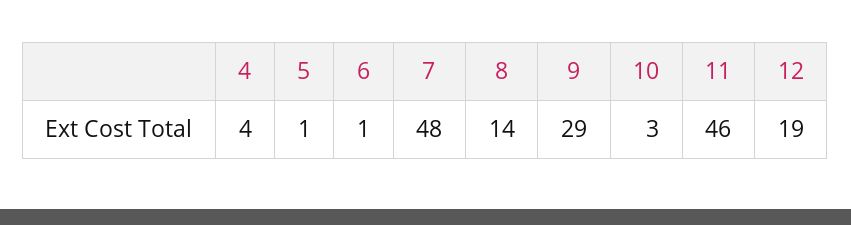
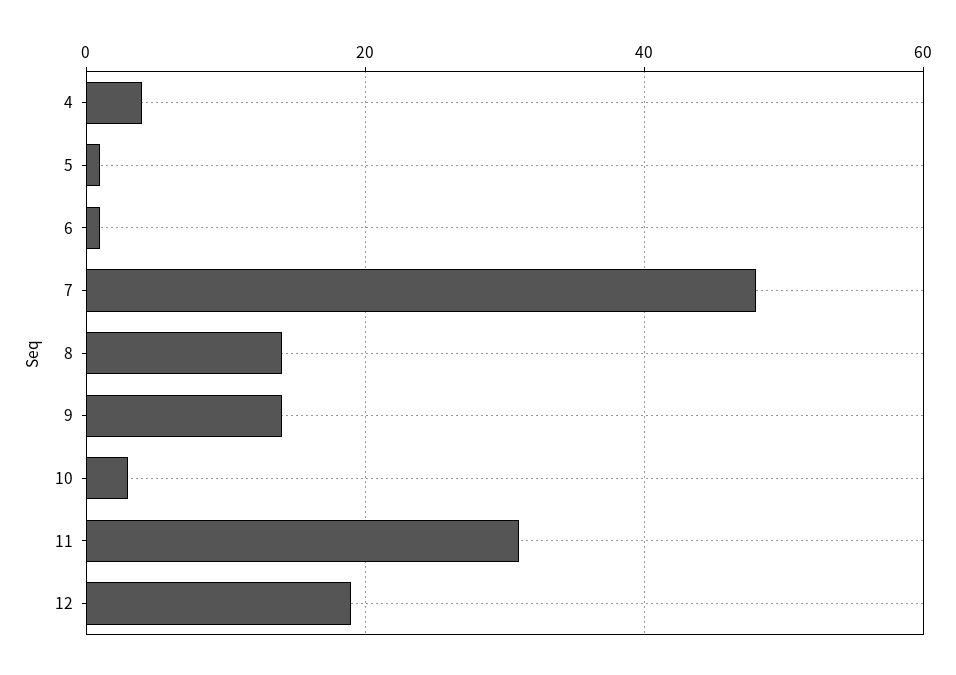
9: 29 -> 15
11: 46 -> 30

